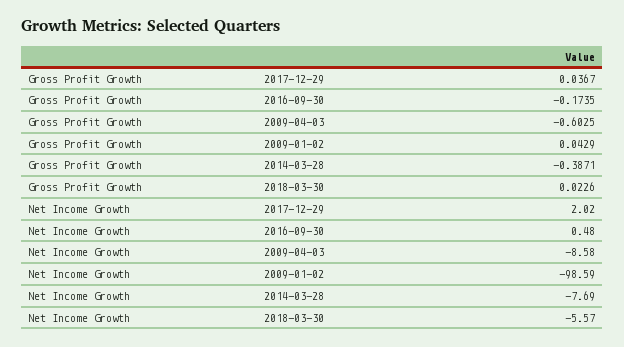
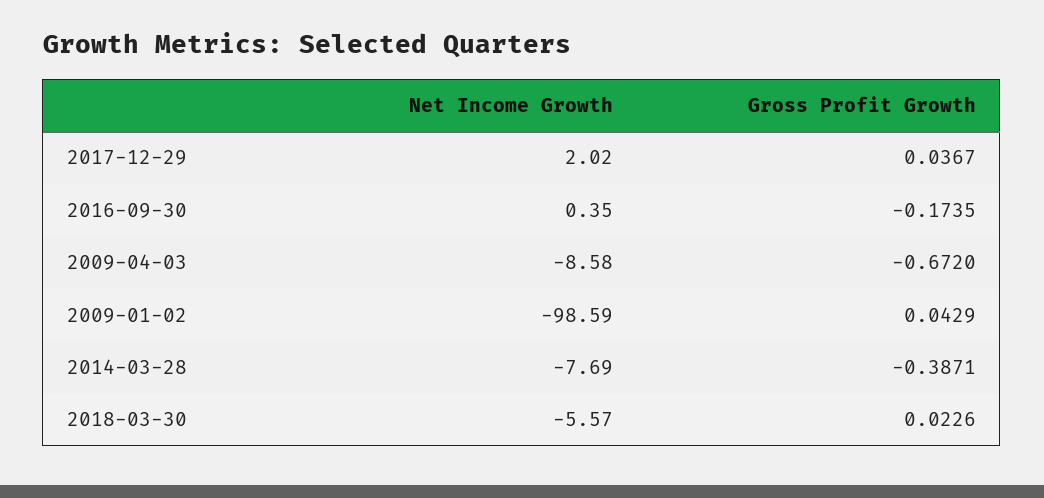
Gross Profit Growth, 2009-04-03: -0.6025 -> -0.672
Net Income Growth, 2016-09-30: 0.48 -> 0.35

